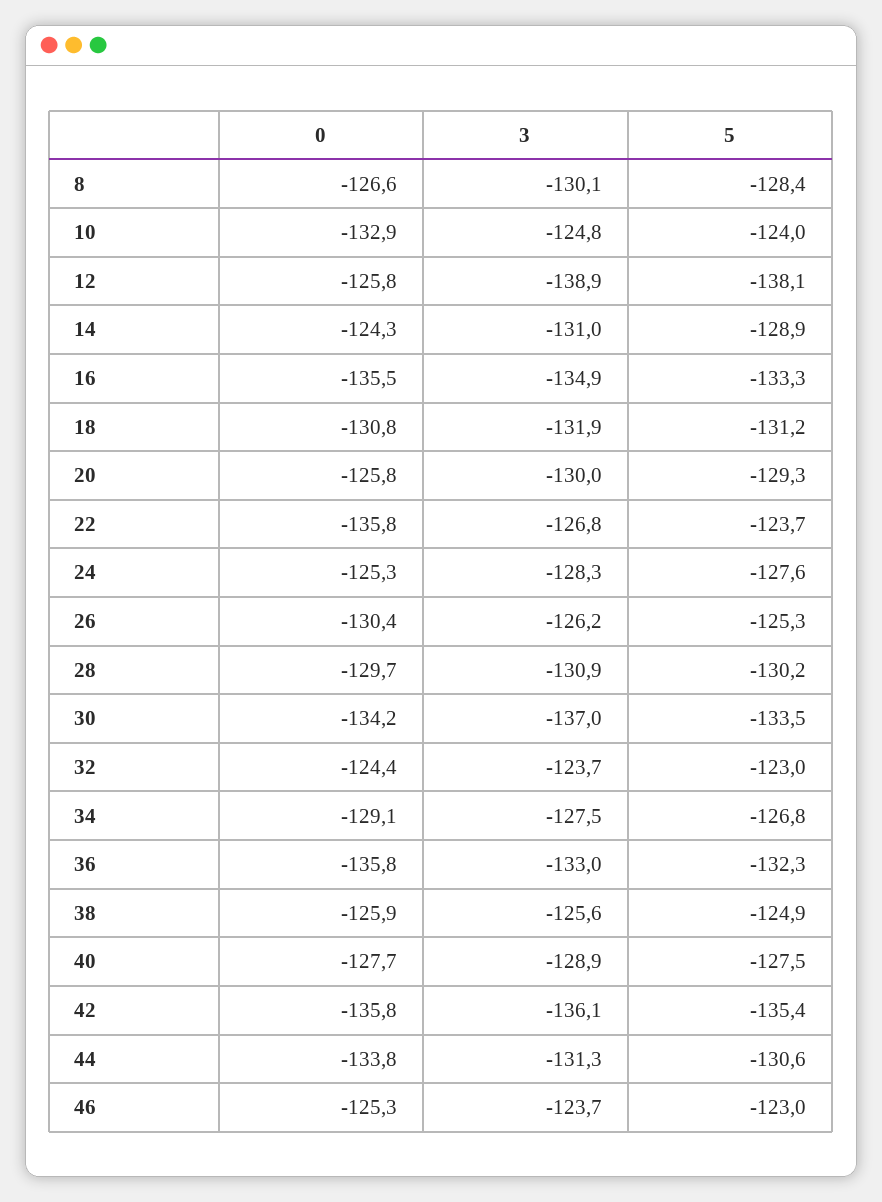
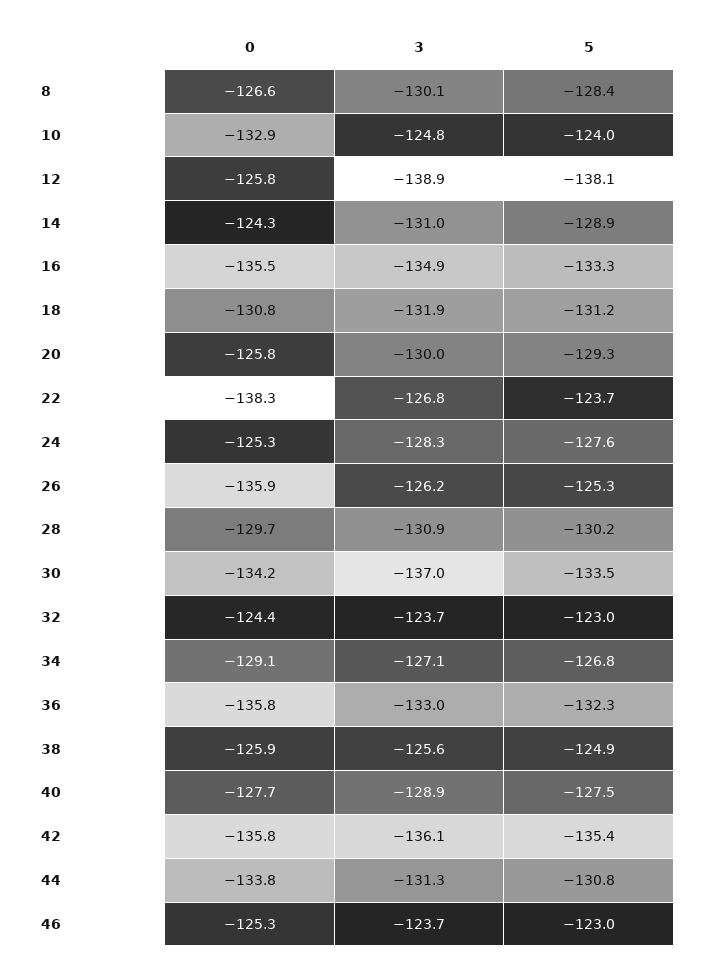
0, 22: -135.8 -> -138.3
0, 26: -130.4 -> -135.9
3, 34: -127.5 -> -127.1
5, 44: -130.6 -> -130.8

